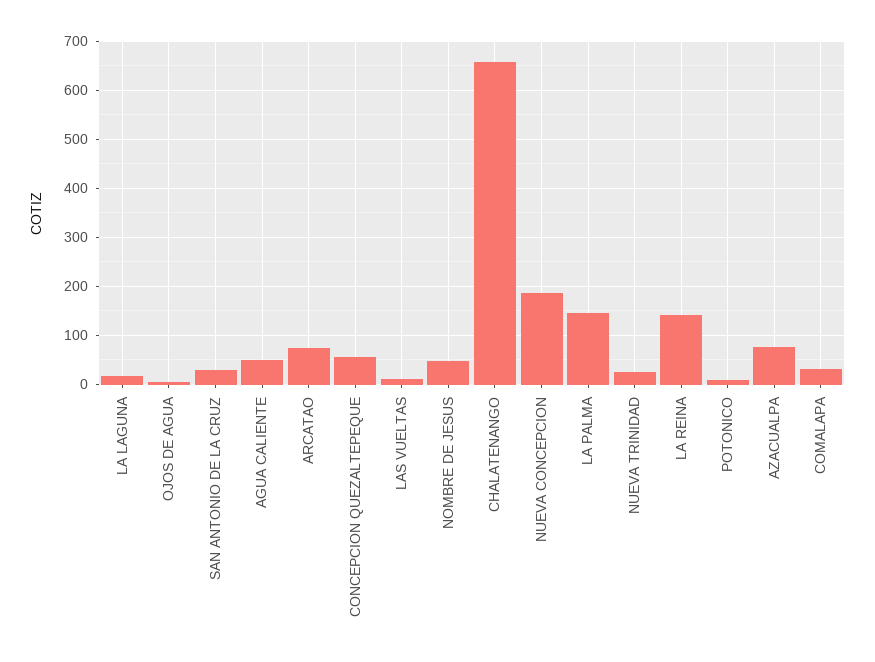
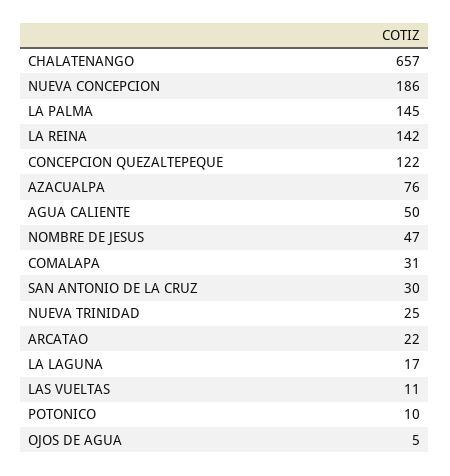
ARCATAO: 80 -> 22
CONCEPCION QUEZALTEPEQUE: 60 -> 122

